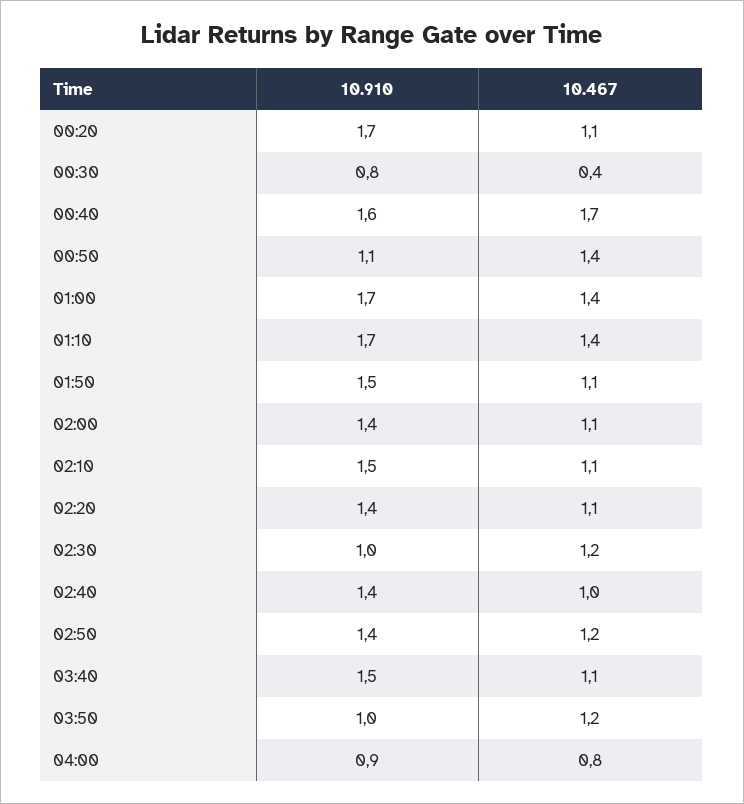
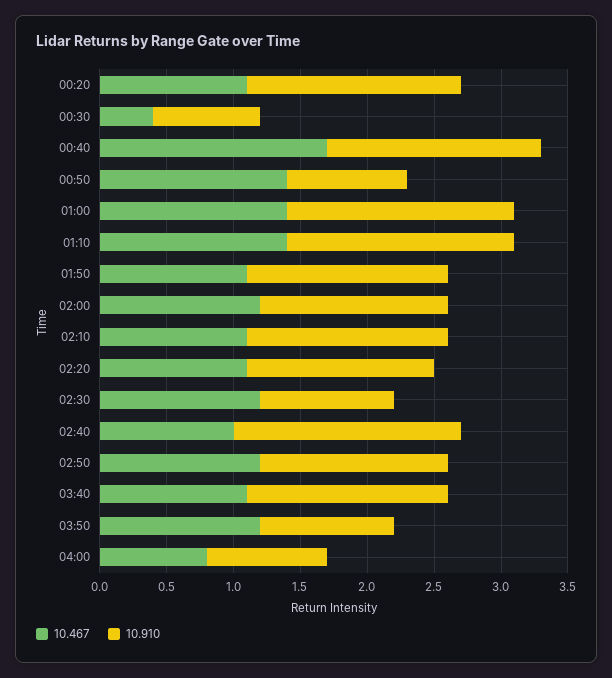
10.910, 00:20: 1.7 -> 1.6
10.910, 00:50: 1.1 -> 0.9
10.467, 02:00: 1.1 -> 1.2
10.910, 02:40: 1.4 -> 1.7

